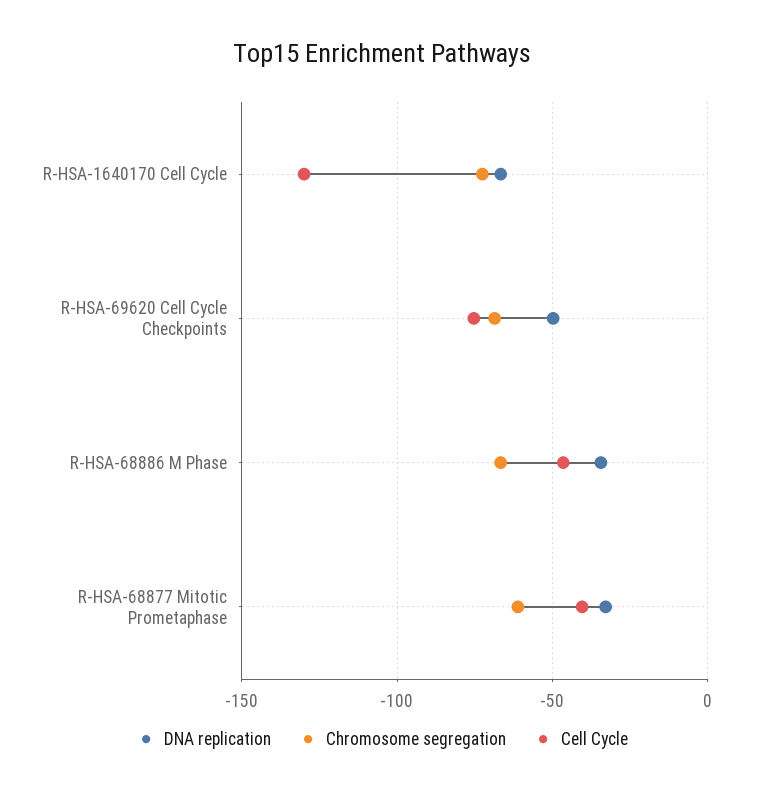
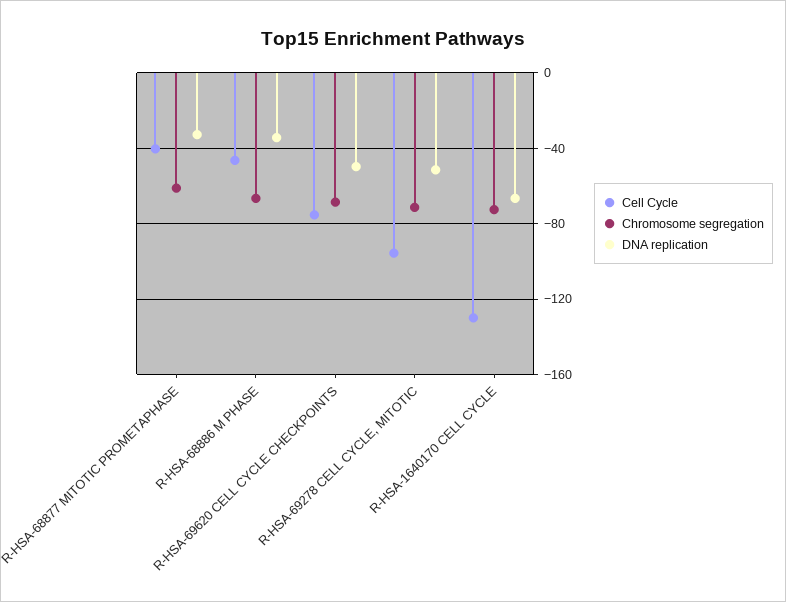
Cell Cycle, R-HSA-69278 CELL CYCLE, MITOTIC: none -> -95
Chromosome segregation, R-HSA-69278 CELL CYCLE, MITOTIC: none -> -70
DNA replication, R-HSA-69278 CELL CYCLE, MITOTIC: none -> -50

